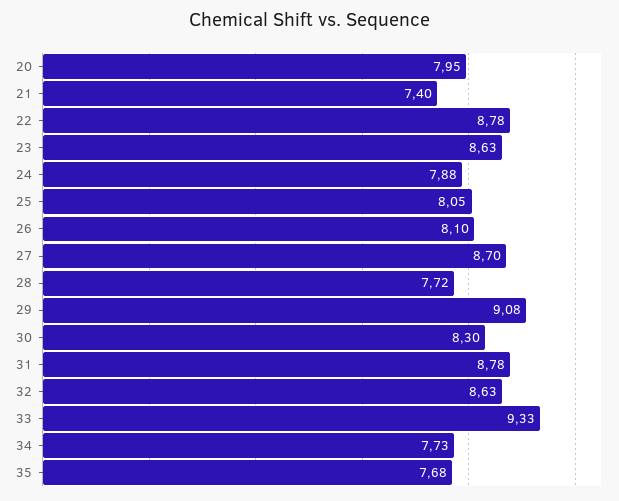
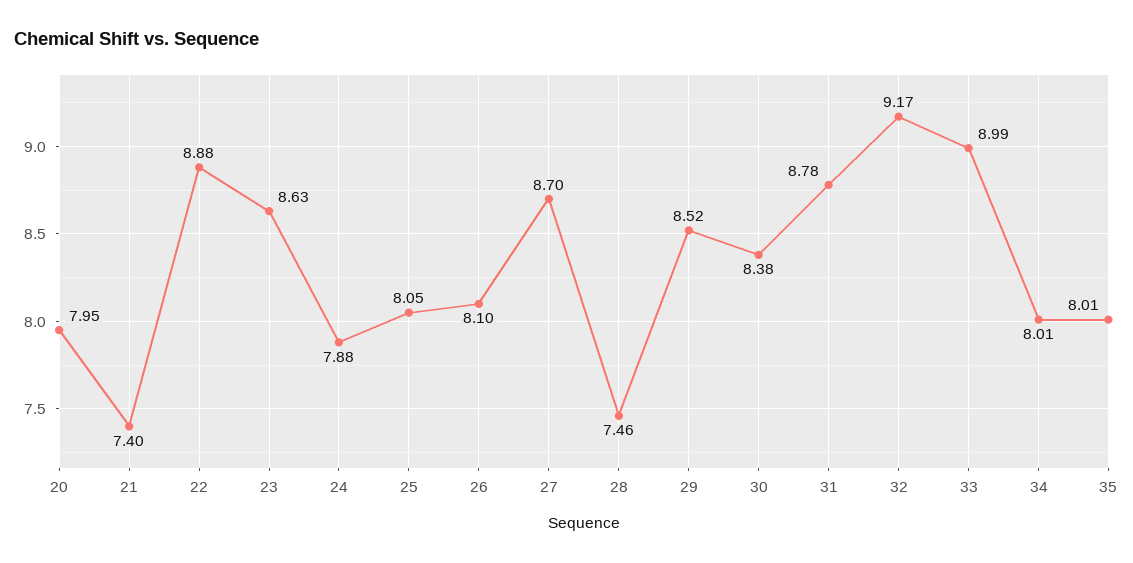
22: 8.78 -> 8.88
28: 7.72 -> 7.46
29: 9.08 -> 8.52
30: 8.3 -> 8.38
32: 8.63 -> 9.17
33: 9.33 -> 8.99
34: 7.73 -> 8.01
35: 7.68 -> 8.01

